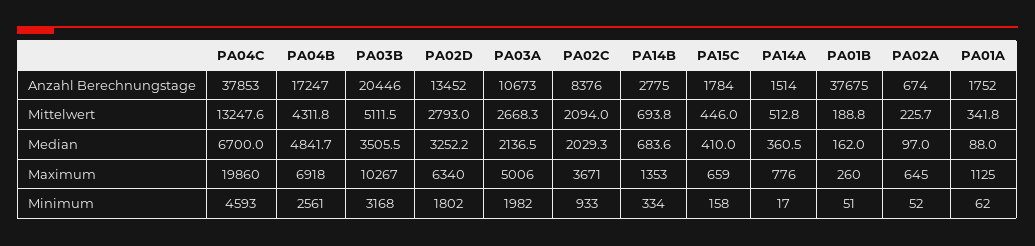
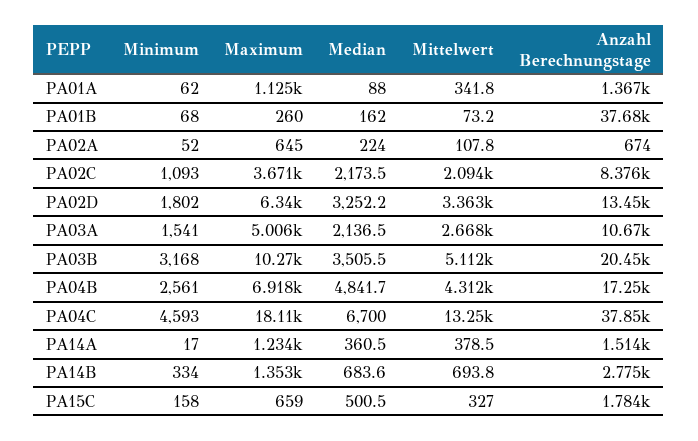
PA01A, Anzahl Berechnungstage: 1752 -> 1367
PA02D, Mittelwert: 2793 -> 3363
PA15C, Mittelwert: 446 -> 327
PA14A, Mittelwert: 512.8 -> 378.5
PA01B, Mittelwert: 188.8 -> 73.2
PA02A, Mittelwert: 225.7 -> 107.8
PA02C, Median: 2029.3 -> 2173.5
PA15C, Median: 410 -> 500.5
PA02A, Median: 97 -> 224
PA04C, Maximum: 19860 -> 18110
PA14A, Maximum: 776 -> 1234
PA03A, Minimum: 1982 -> 1541
PA02C, Minimum: 933 -> 1093
PA01B, Minimum: 51 -> 68

